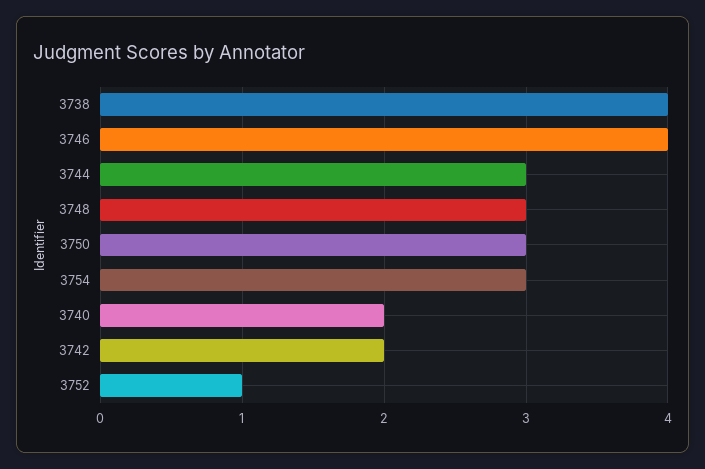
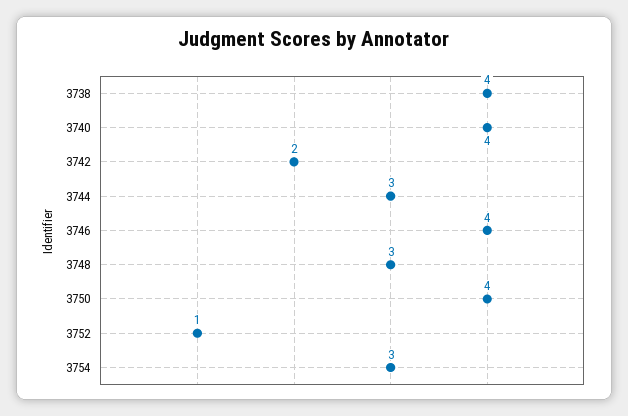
3750: 3 -> 4
3740: 2 -> 4

